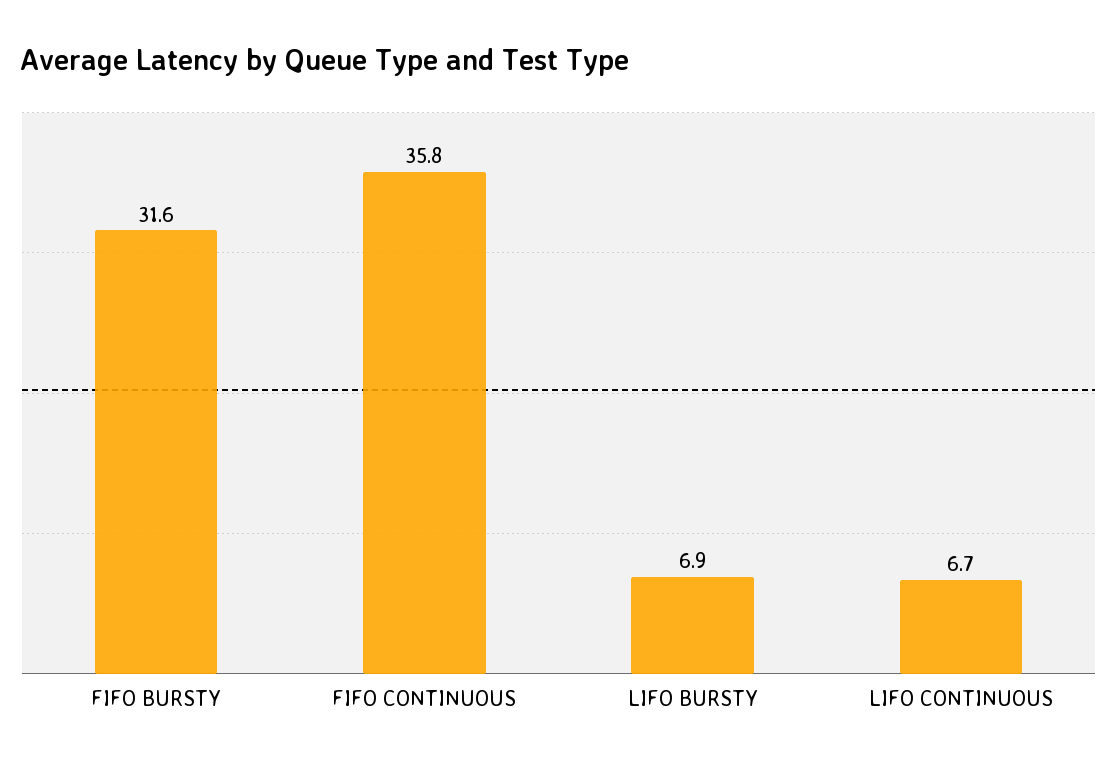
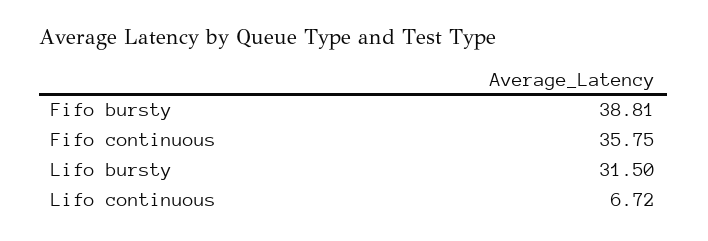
FIFO BURSTY: 31.6 -> 38.81
LIFO BURSTY: 6.9 -> 31.5

